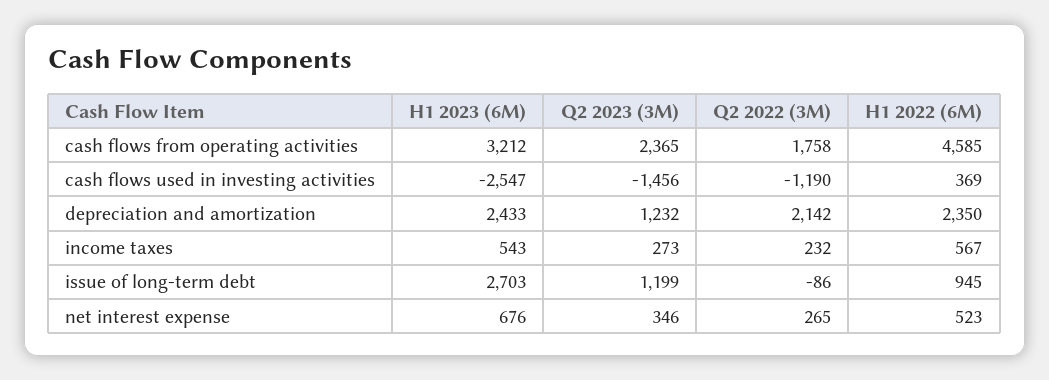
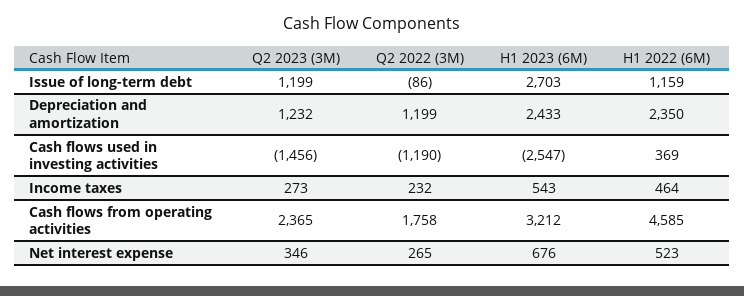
Q2 2022 (3M), depreciation and amortization: 2142 -> 1199
H1 2022 (6M), income taxes: 567 -> 464
H1 2022 (6M), issue of long-term debt: 945 -> 1159

